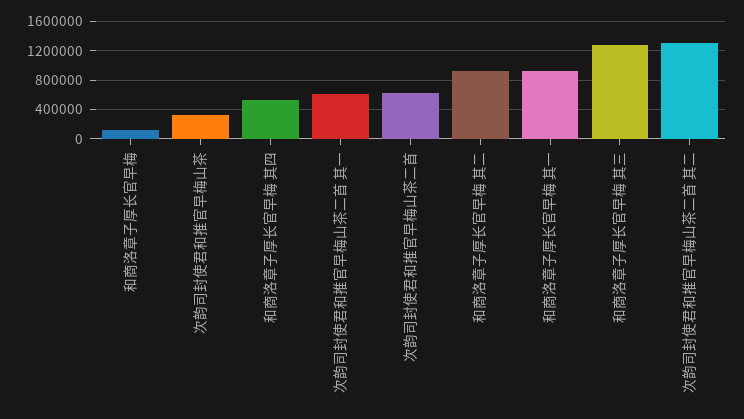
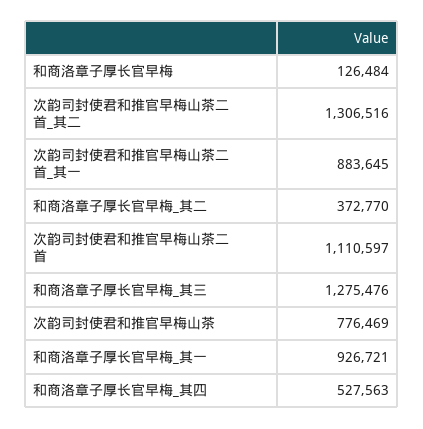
次韵司封使君和推官早梅山茶: 300000 -> 776469
次韵司封使君和推官早梅山茶二首 其一: 600000 -> 883645
次韵司封使君和推官早梅山茶二首: 600000 -> 1110597
和商洛章子厚长官早梅 其二: 900000 -> 372770

